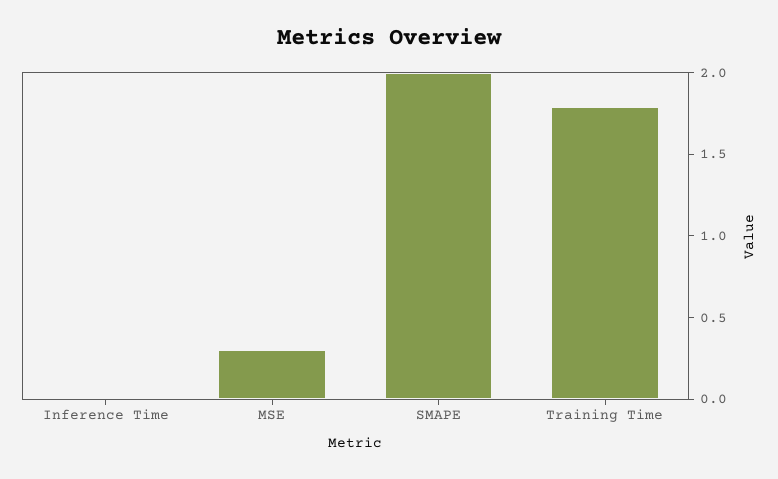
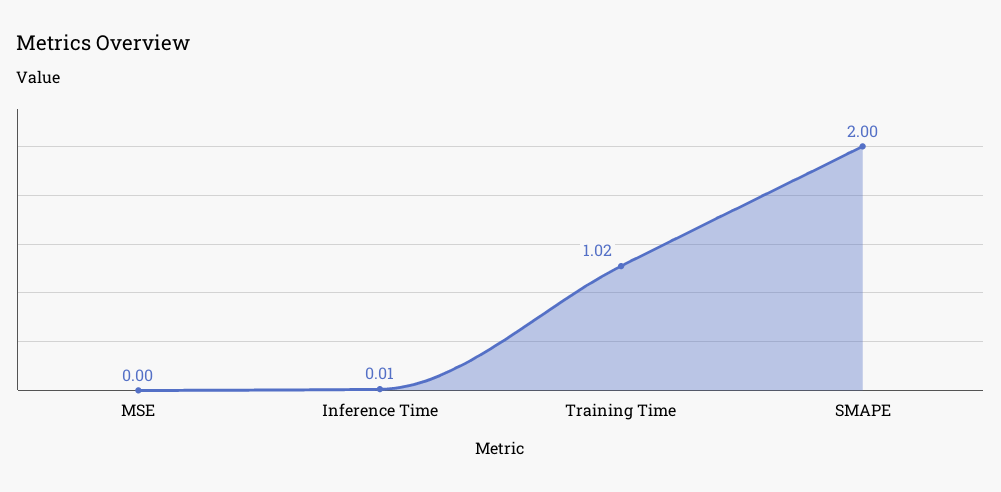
MSE: 0.3 -> 0
Training Time: 1.8 -> 1.02

